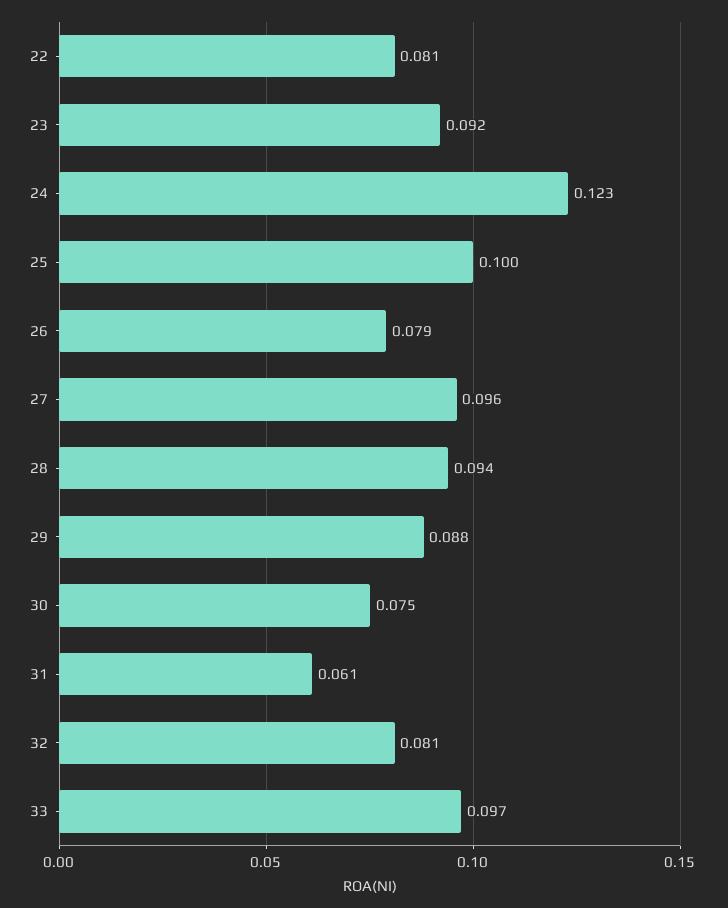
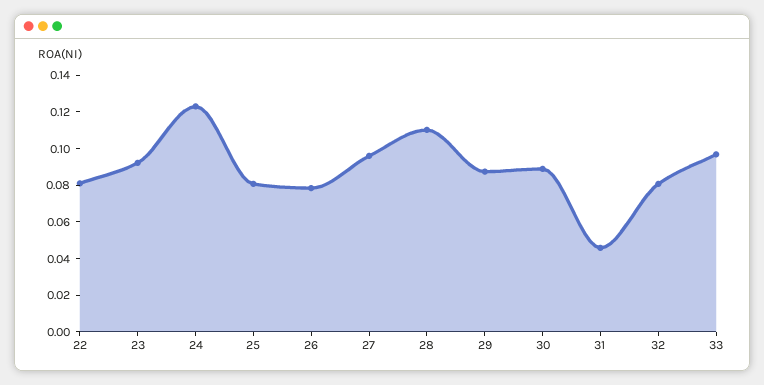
25: 0.1 -> 0.08
28: 0.094 -> 0.11
30: 0.075 -> 0.09
31: 0.061 -> 0.045

